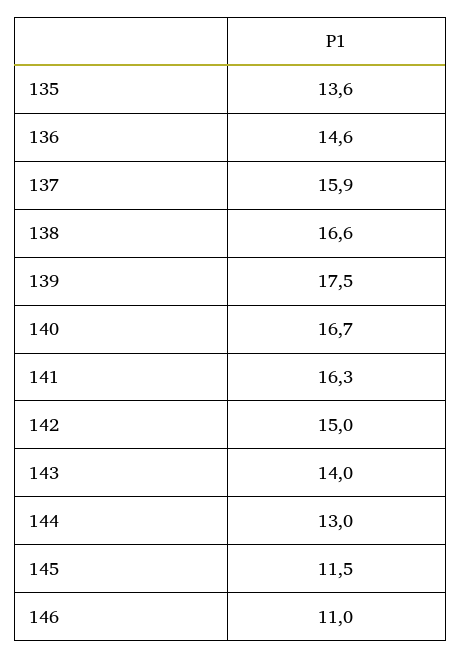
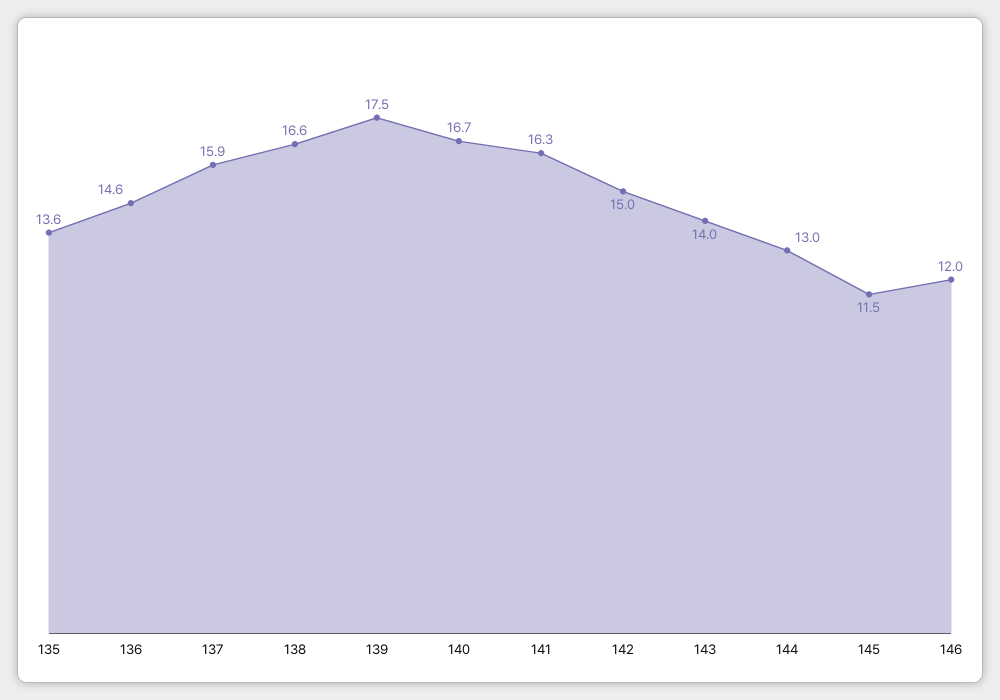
146: 11 -> 12

